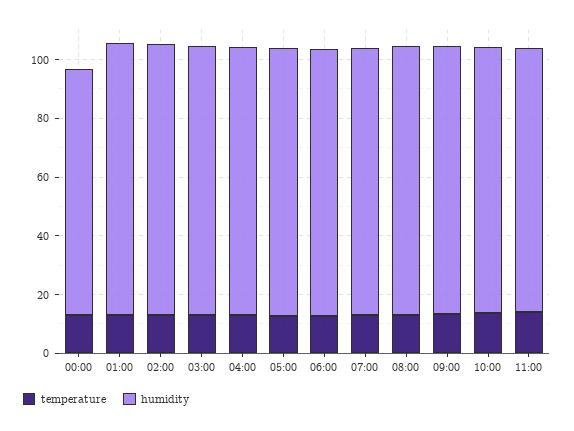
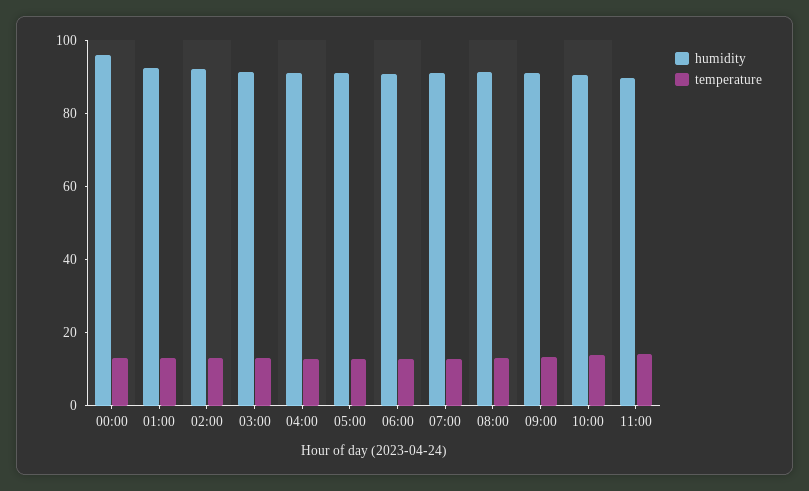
humidity, 00:00: 85 -> 95

